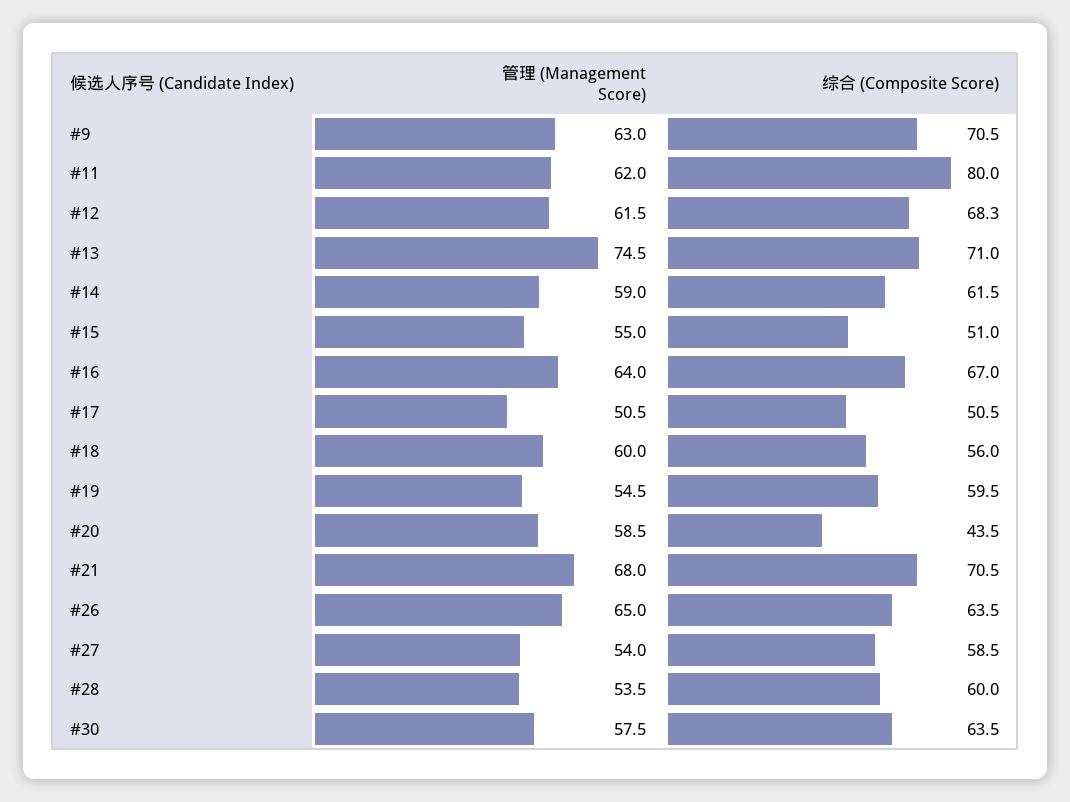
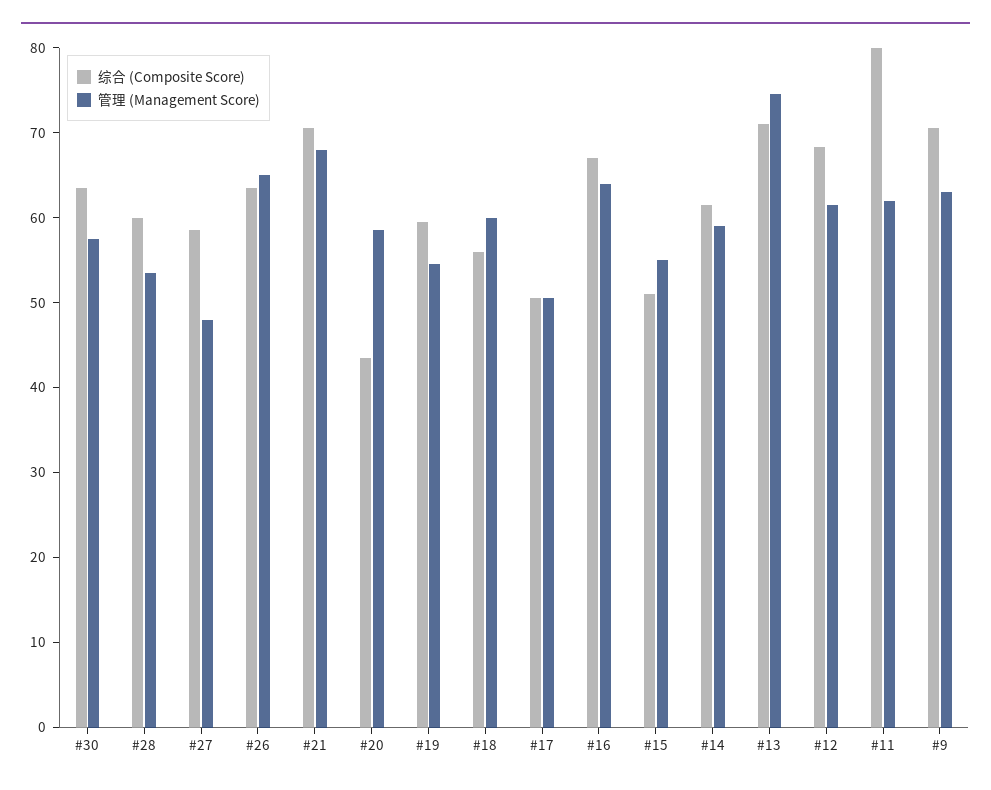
管理 (Management Score), #27: 54 -> 48

